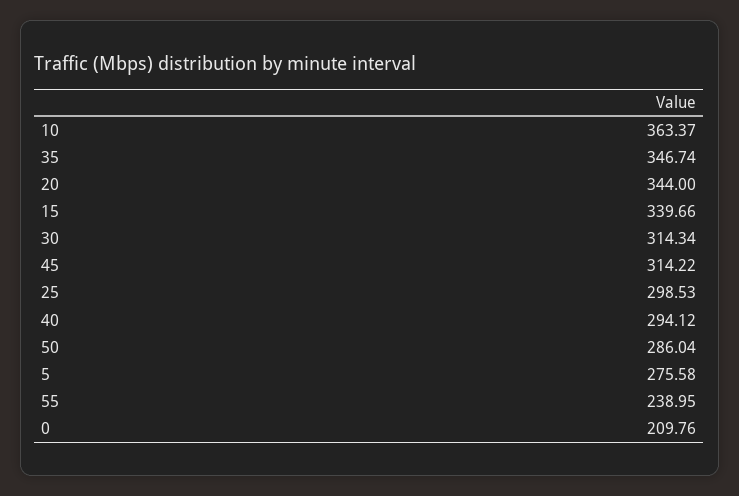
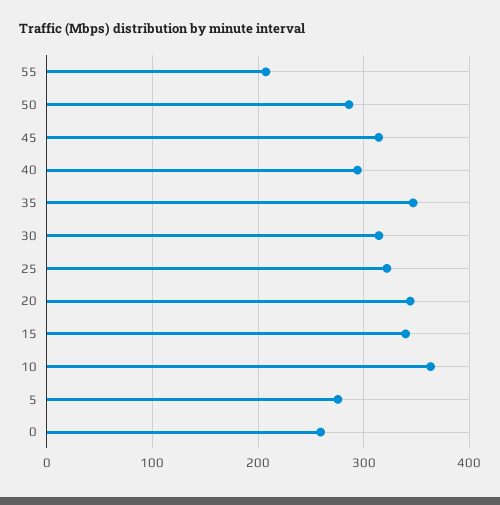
25: 298.53 -> 320
55: 238.95 -> 210
0: 209.76 -> 260

